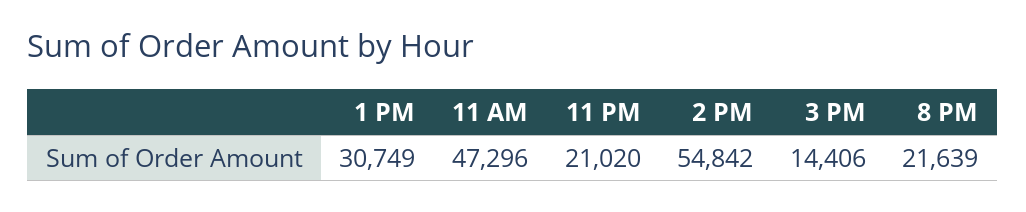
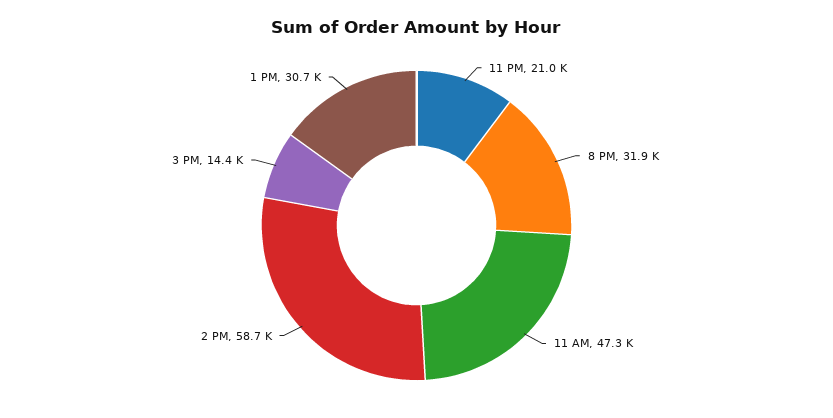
2 PM: 54842 -> 58700
8 PM: 21639 -> 31900

